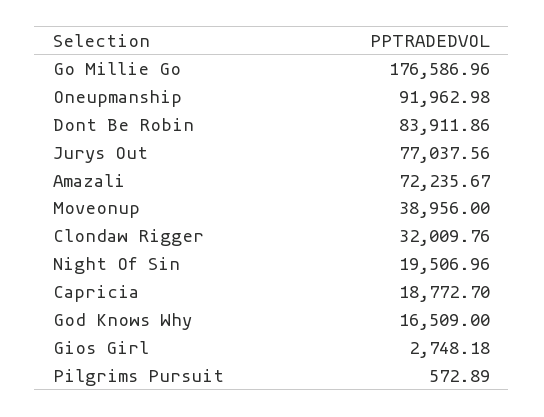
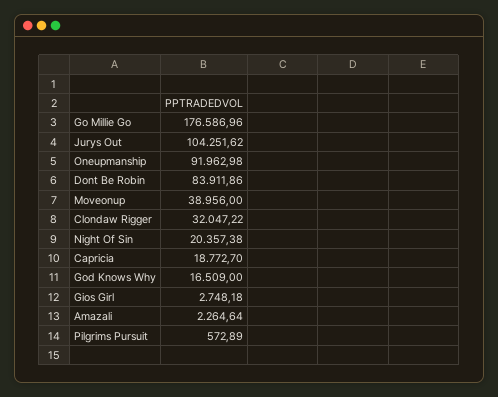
Jurys Out: 77037.56 -> 104251.62
Amazali: 72235.67 -> 2264.64
Clondaw Rigger: 32009.76 -> 32047.22
Night Of Sin: 19506.96 -> 20357.38

